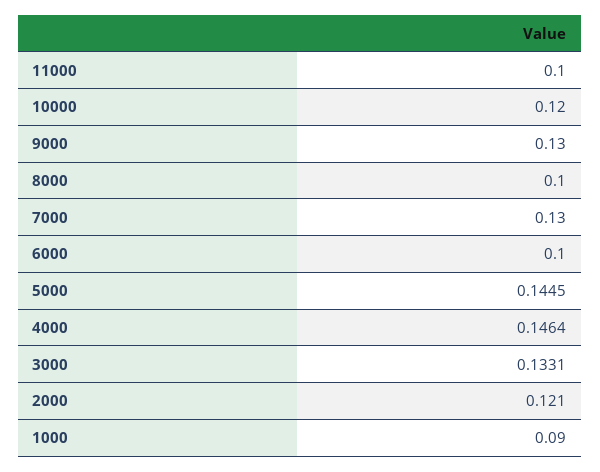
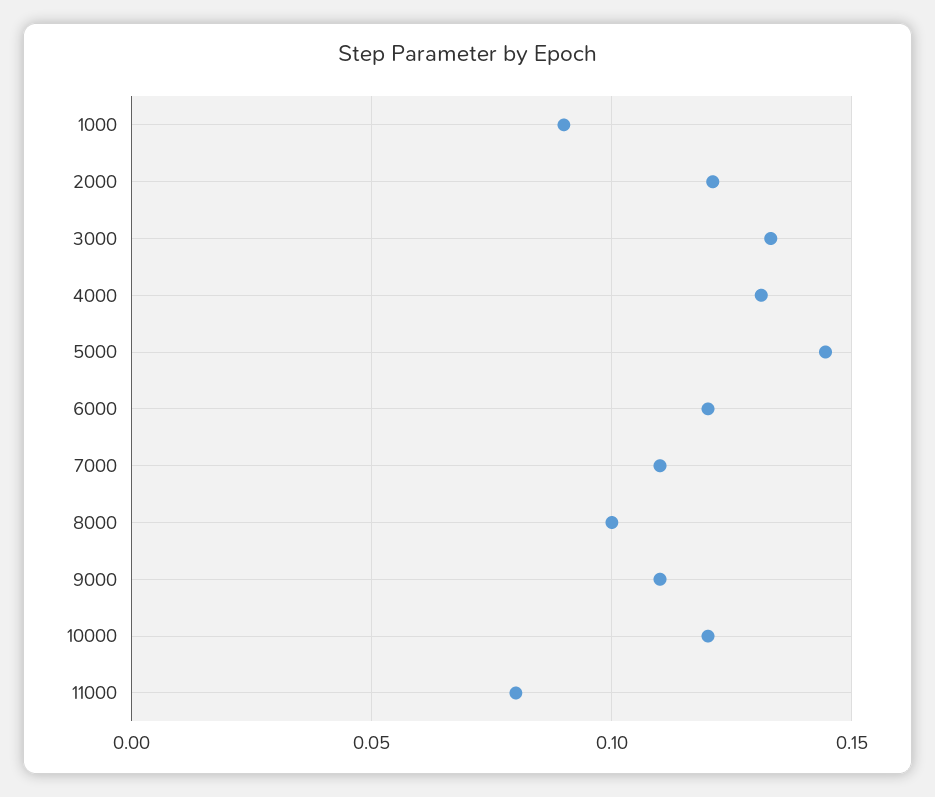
11000: 0.1 -> 0.08
9000: 0.13 -> 0.11
7000: 0.13 -> 0.11
6000: 0.1 -> 0.12
4000: 0.1464 -> 0.13

